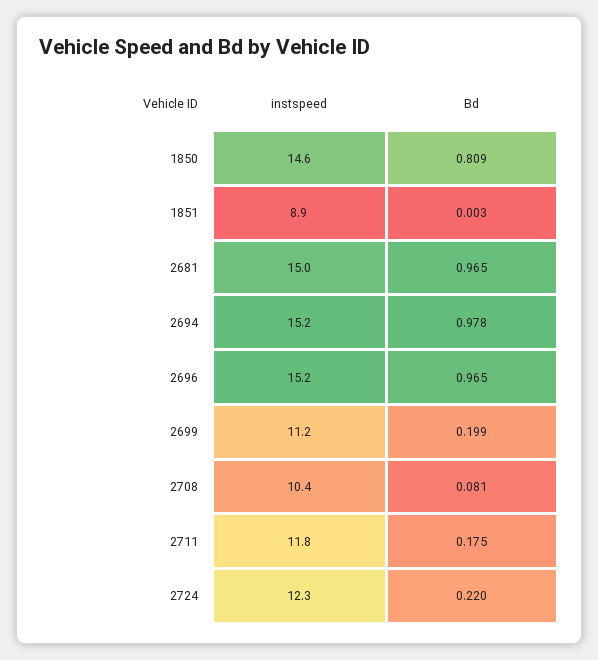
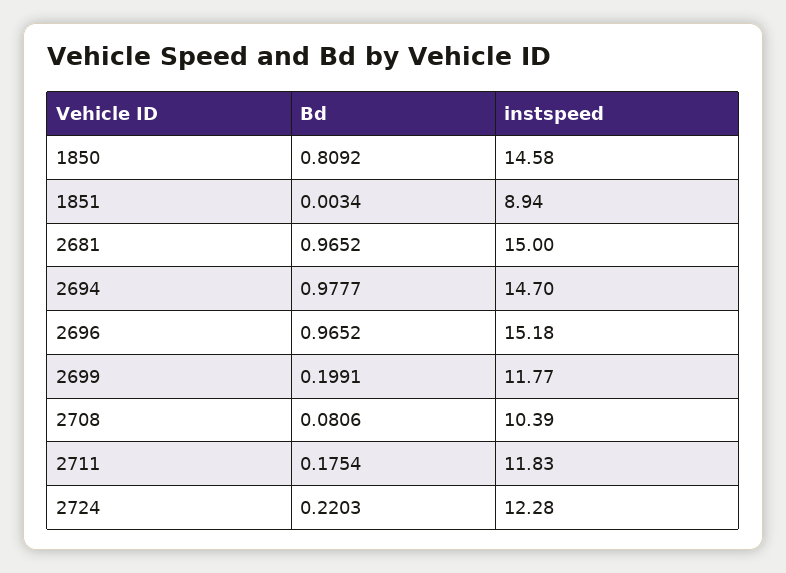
instspeed, 2694: 15.2 -> 14.7
instspeed, 2699: 11.2 -> 11.77

